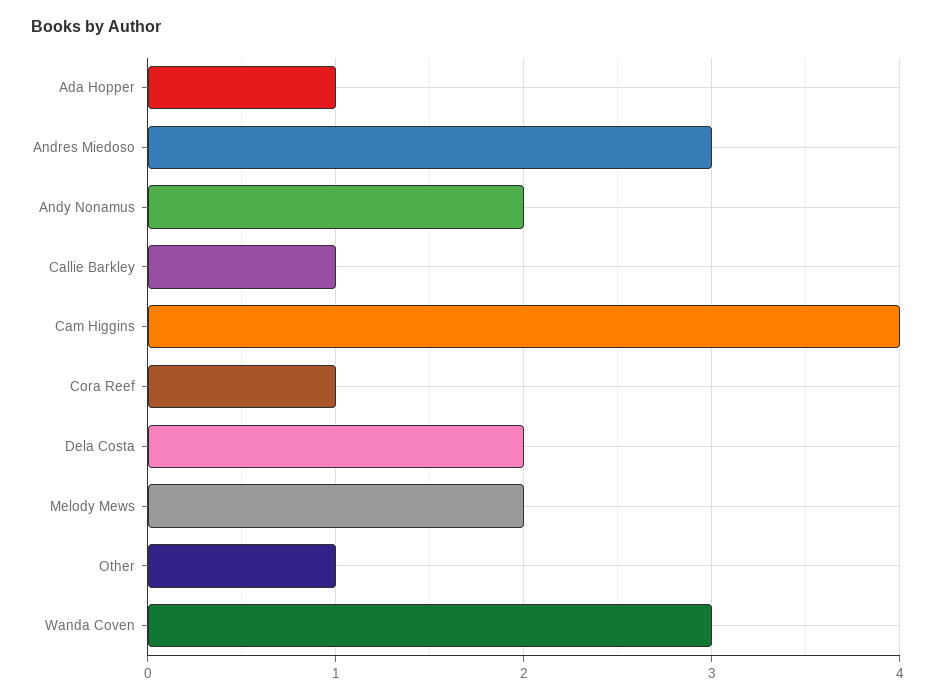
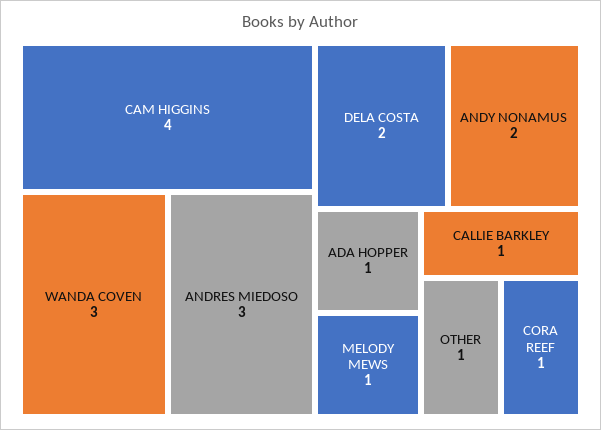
Melody Mews: 2 -> 1

